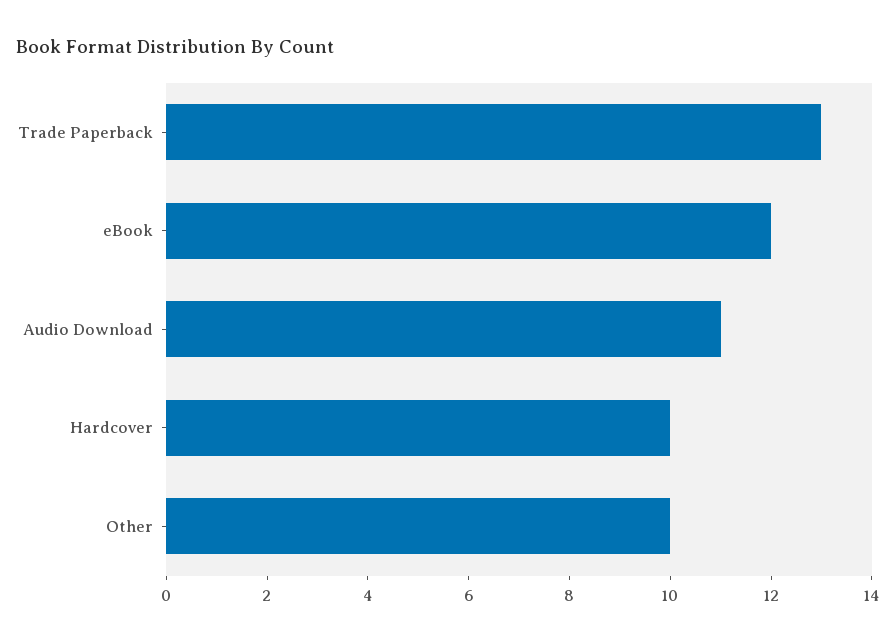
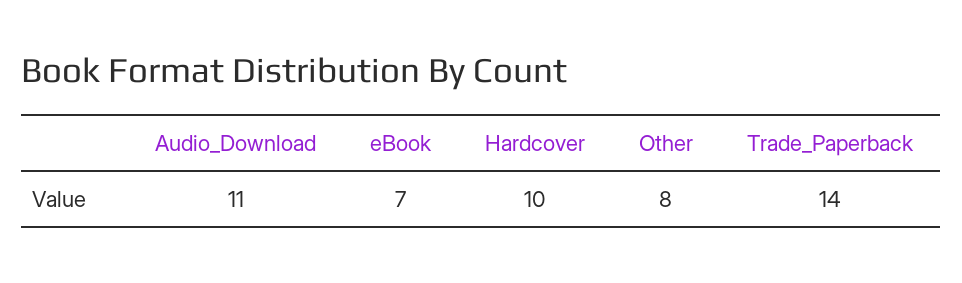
Trade Paperback: 13 -> 14
eBook: 12 -> 7
Other: 10 -> 8

